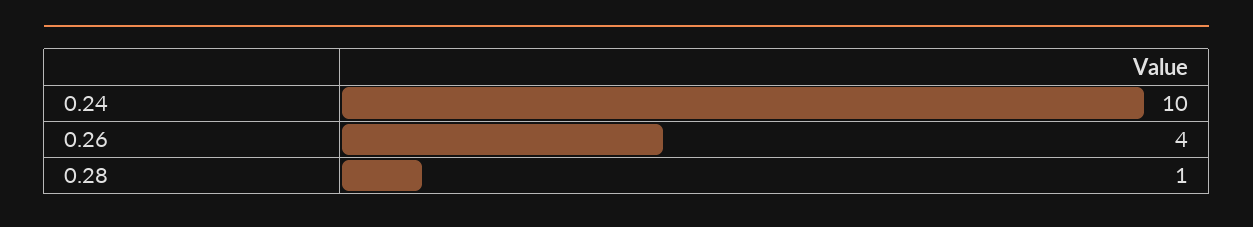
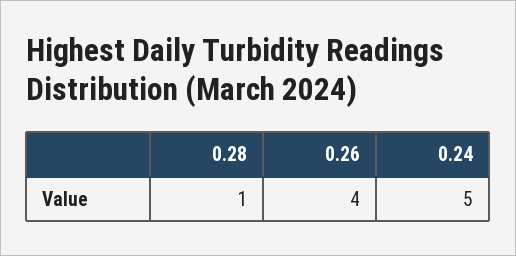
0.24: 10 -> 5

